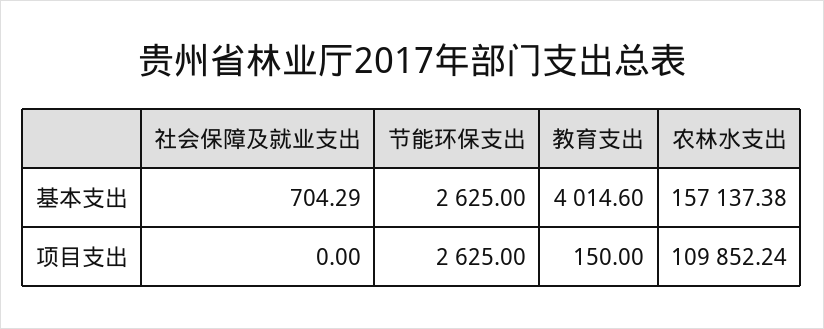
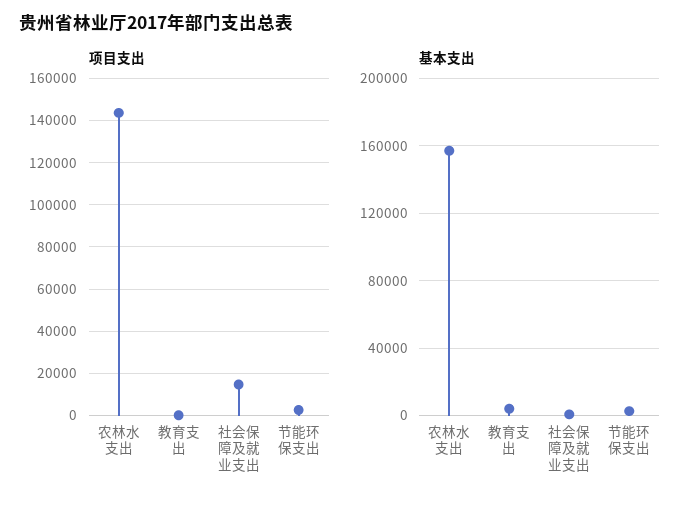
项目支出, 社会保障及就业支出: 0 -> 15000
项目支出, 农林水支出: 109852.24 -> 145000

